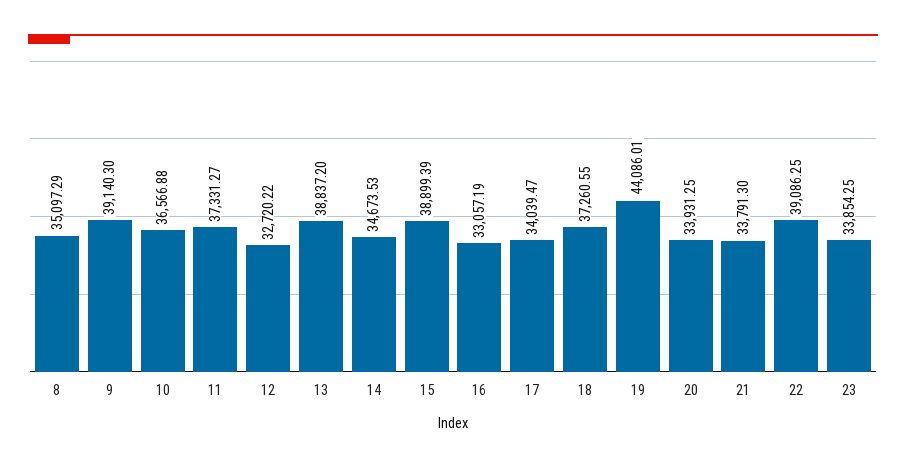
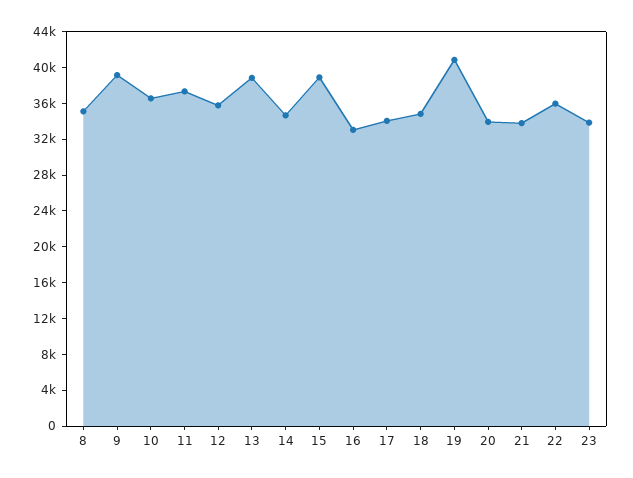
12: 32720.22 -> 36000
18: 37260.55 -> 35000
19: 44086.01 -> 41000
22: 39086.25 -> 36000

